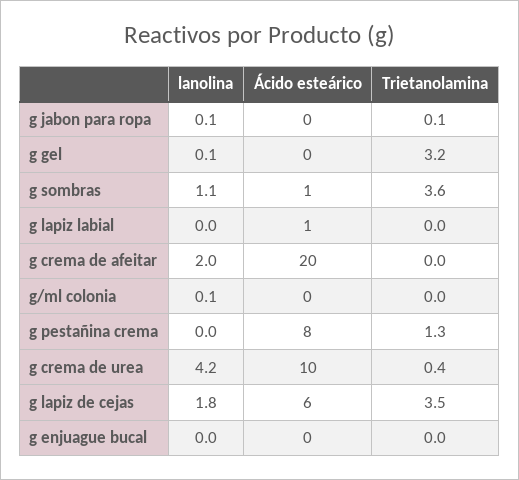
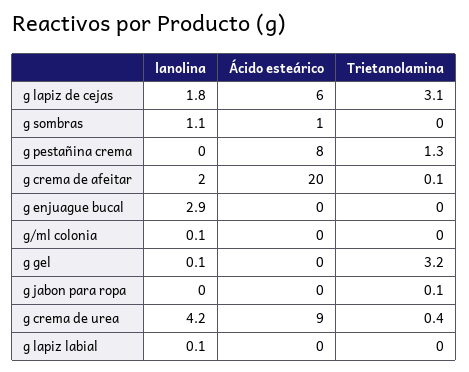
lanolina, g jabon para ropa: 0.1 -> 0
Trietanolamina, g sombras: 3.6 -> 0
lanolina, g lapiz labial: 0 -> 0.1
Ácido esteárico, g lapiz labial: 1 -> 0
Trietanolamina, g crema de afeitar: 0 -> 0.1
Ácido esteárico, g crema de urea: 10 -> 9
Trietanolamina, g lapiz de cejas: 3.5 -> 3.1
lanolina, g enjuague bucal: 0 -> 2.9

